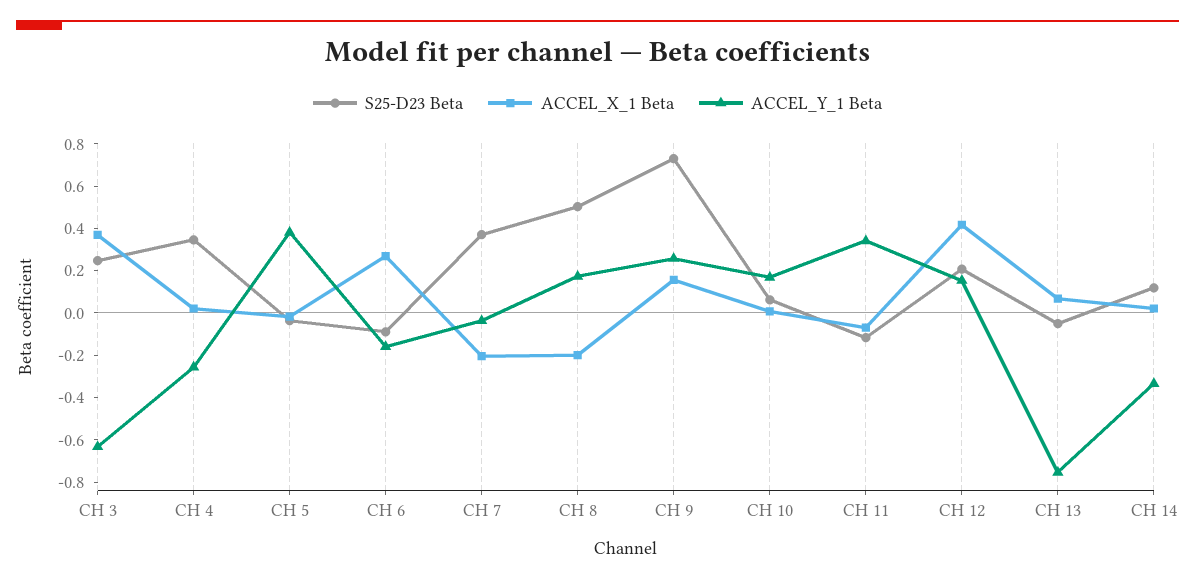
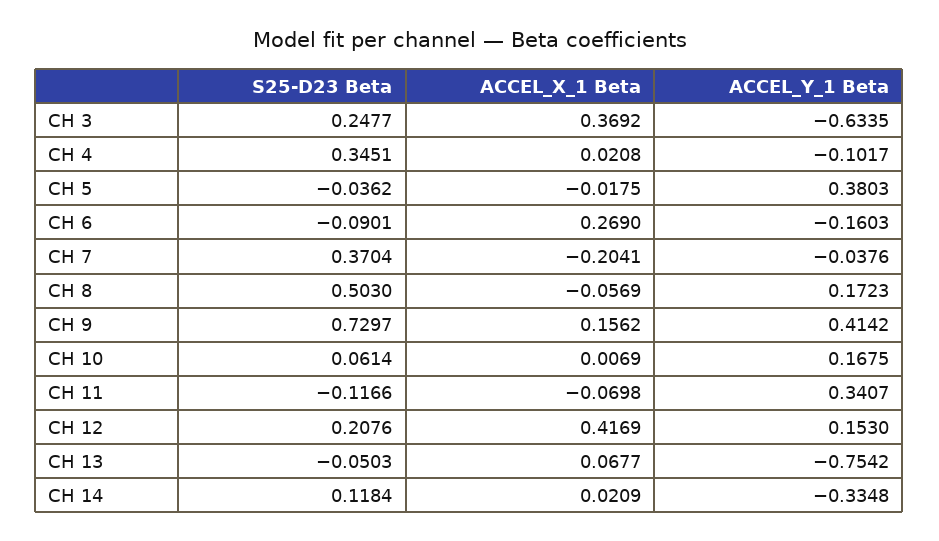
ACCEL_Y_1 Beta, CH 4: -0.25 -> -0.1017
ACCEL_X_1 Beta, CH 8: -0.2 -> -0.0569
ACCEL_Y_1 Beta, CH 9: 0.25 -> 0.4142

